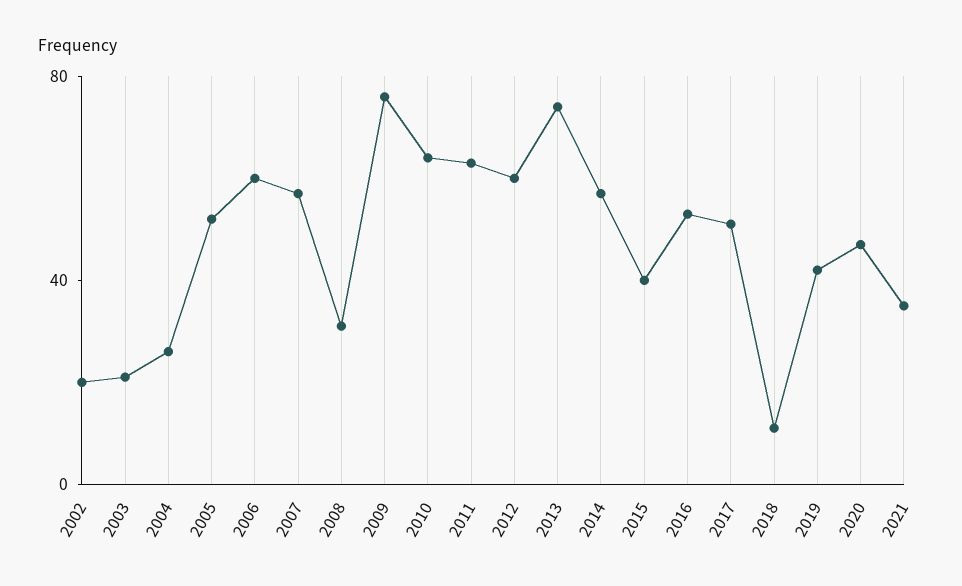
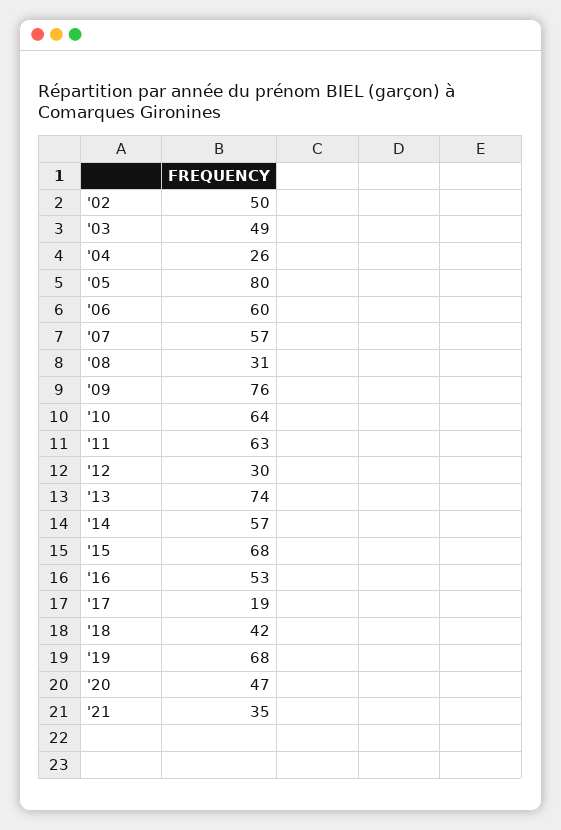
2002: 20 -> 50
2003: 20 -> 49
2005: 50 -> 80
2012: 60 -> 30
2015: 40 -> 68
2017: 50 -> 19
2018: 10 -> 42
2019: 40 -> 68

